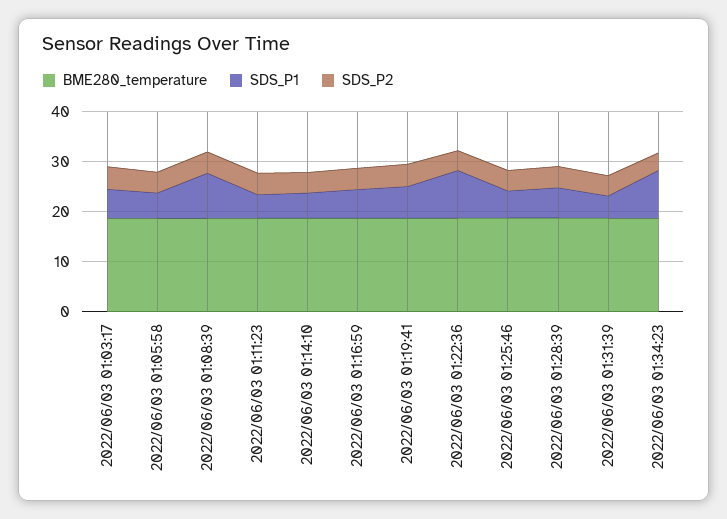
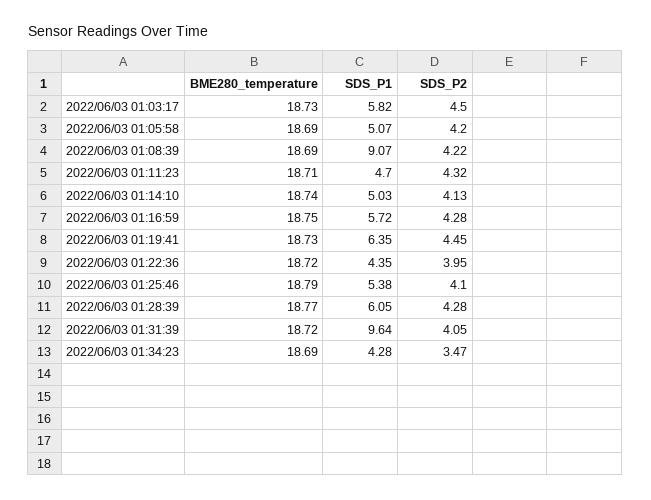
SDS_P1, 2022/06/03 01:22:36: 10 -> 4.35
SDS_P1, 2022/06/03 01:31:39: 4 -> 9.64
SDS_P1, 2022/06/03 01:34:23: 10 -> 4.28

